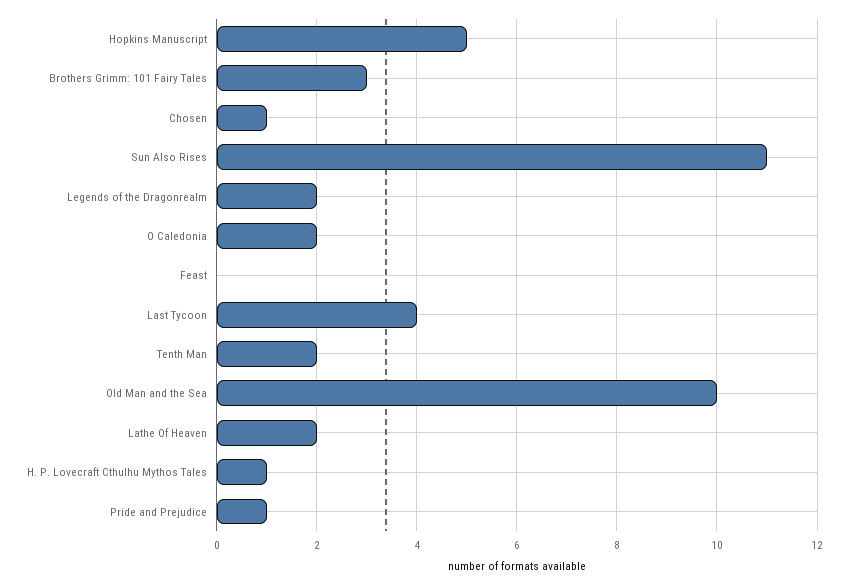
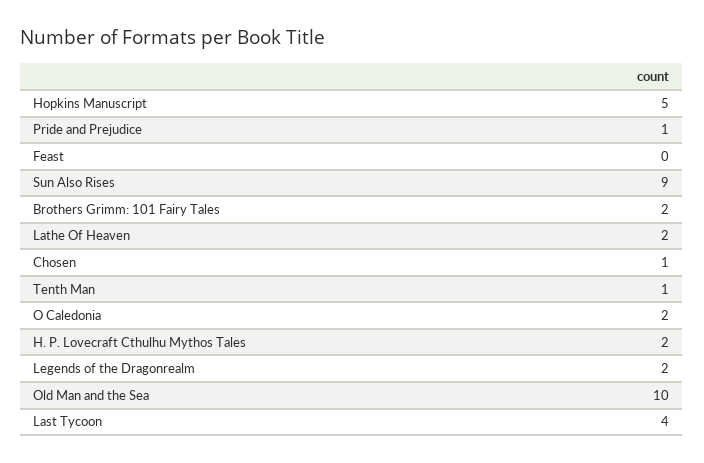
Brothers Grimm: 101 Fairy Tales: 3 -> 2
Sun Also Rises: 11 -> 9
Tenth Man: 2 -> 1
H. P. Lovecraft Cthulhu Mythos Tales: 1 -> 2

